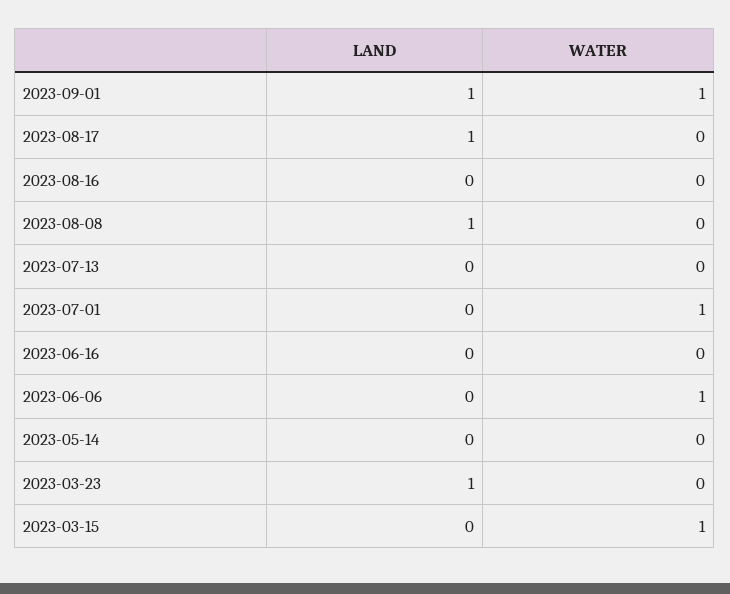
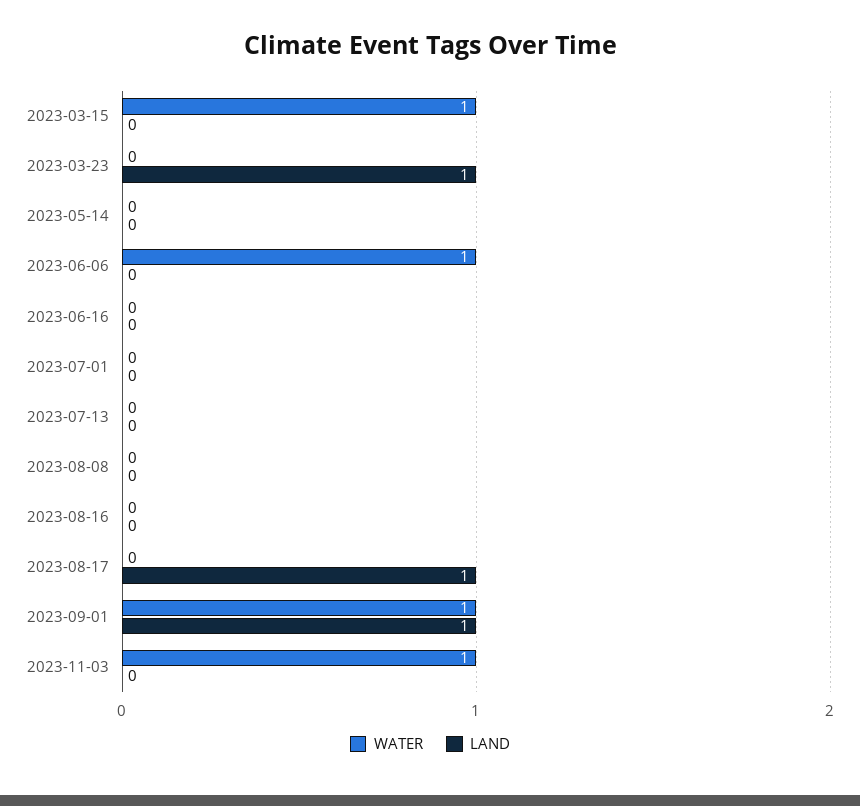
LAND, 2023-08-08: 1 -> 0
WATER, 2023-07-01: 1 -> 0
WATER, 2023-11-03: none -> 1
LAND, 2023-11-03: none -> 0

